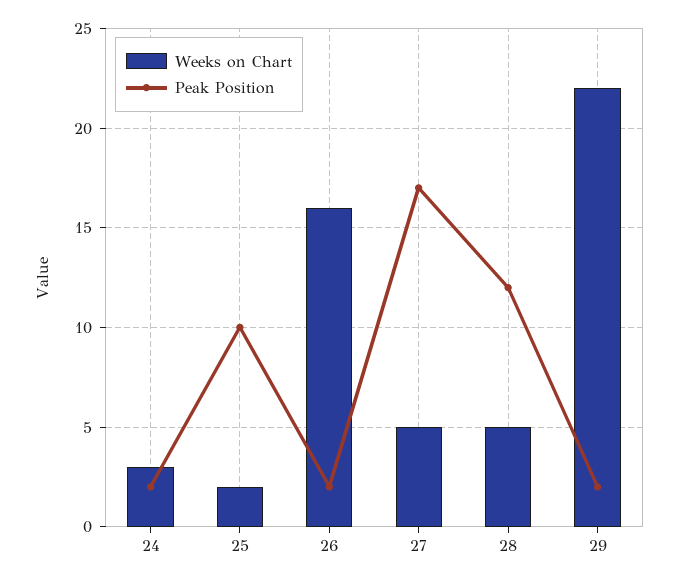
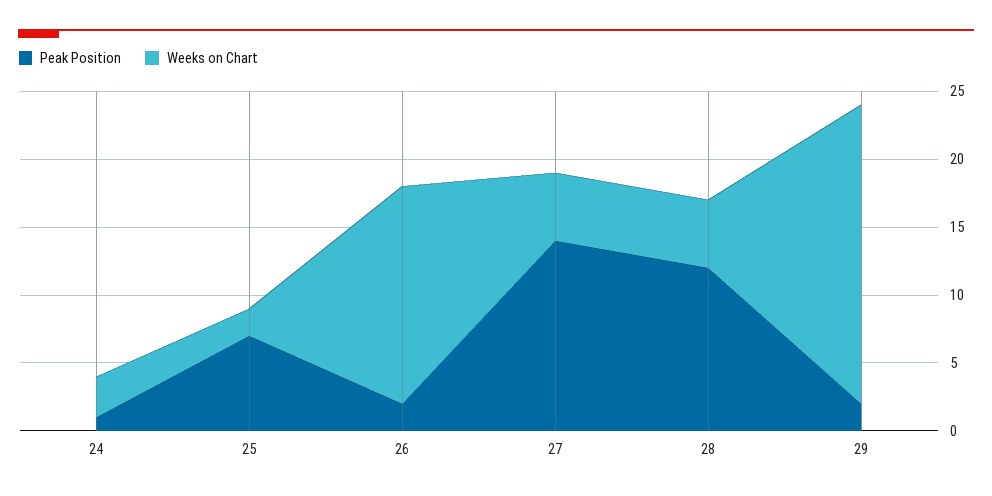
Peak Position, 24: 2 -> 1
Peak Position, 25: 10 -> 7
Peak Position, 27: 17 -> 14

